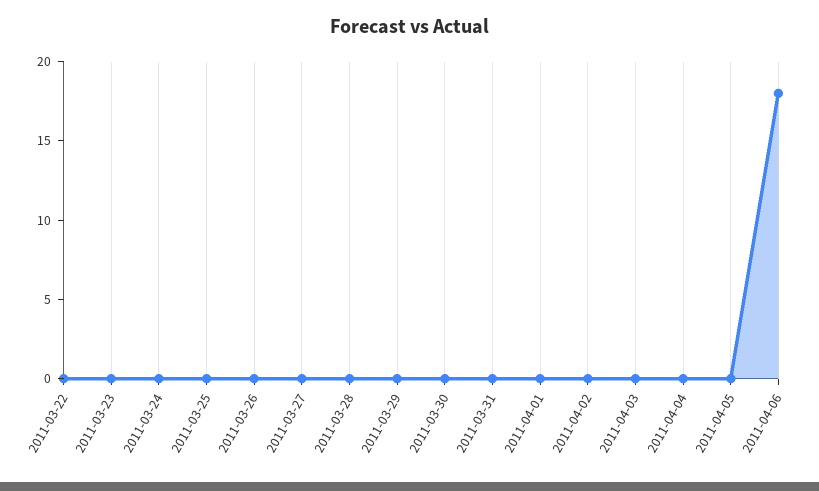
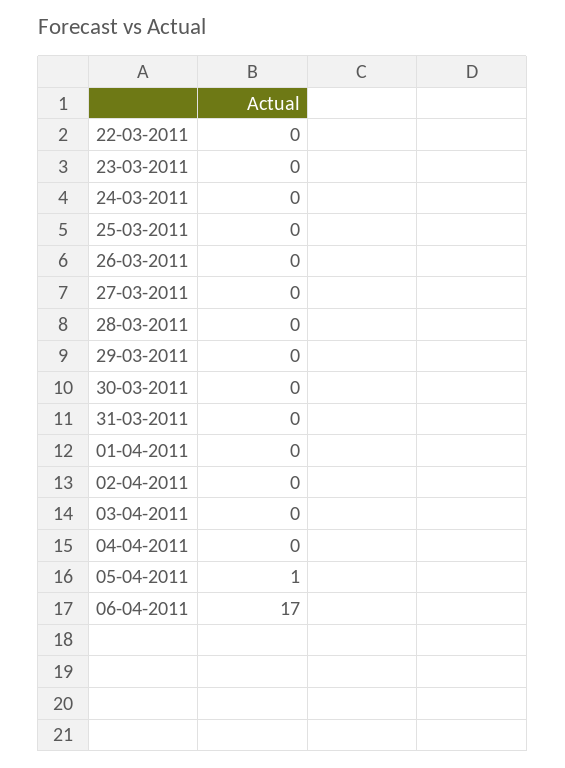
2011-04-05: 0 -> 1
2011-04-06: 18 -> 17

